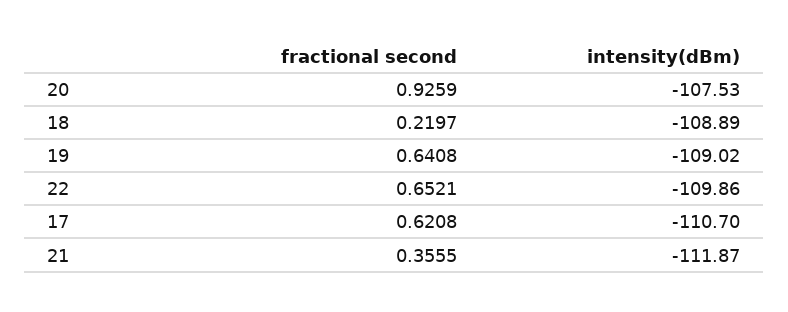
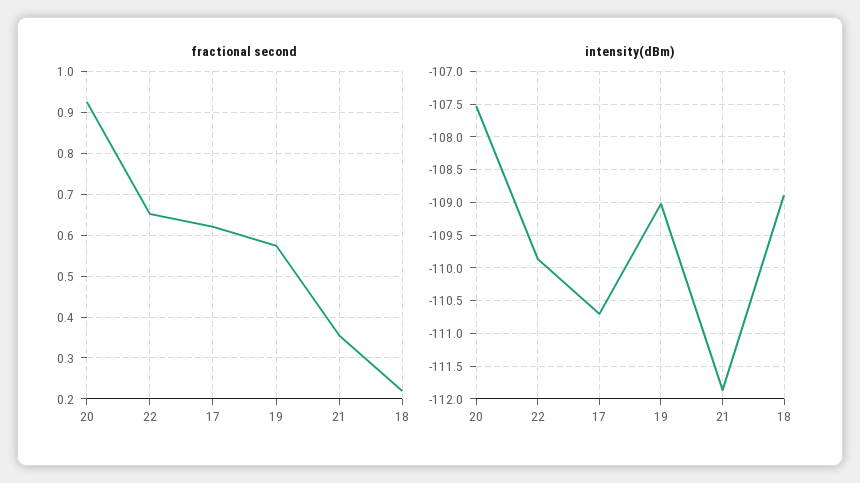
fractional second, 19: 0.6408 -> 0.58

